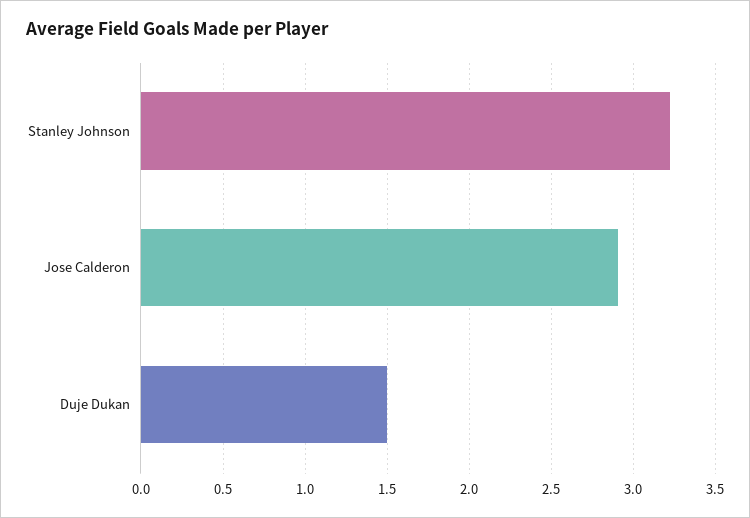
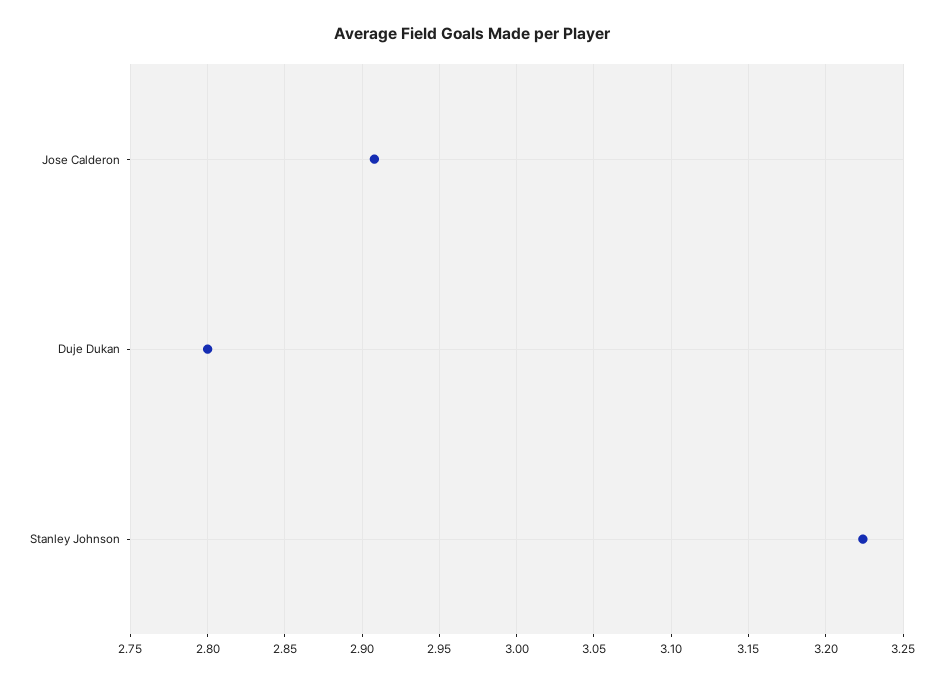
Duje Dukan: 1.5 -> 2.8

